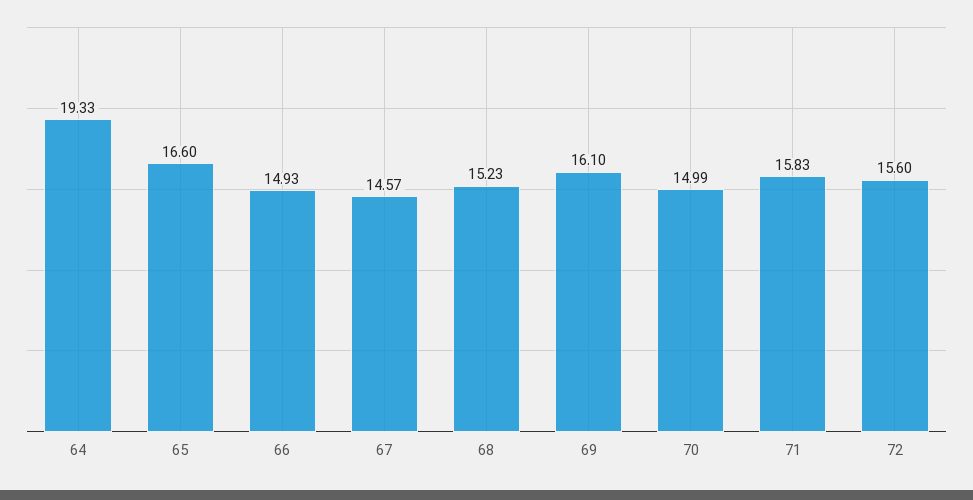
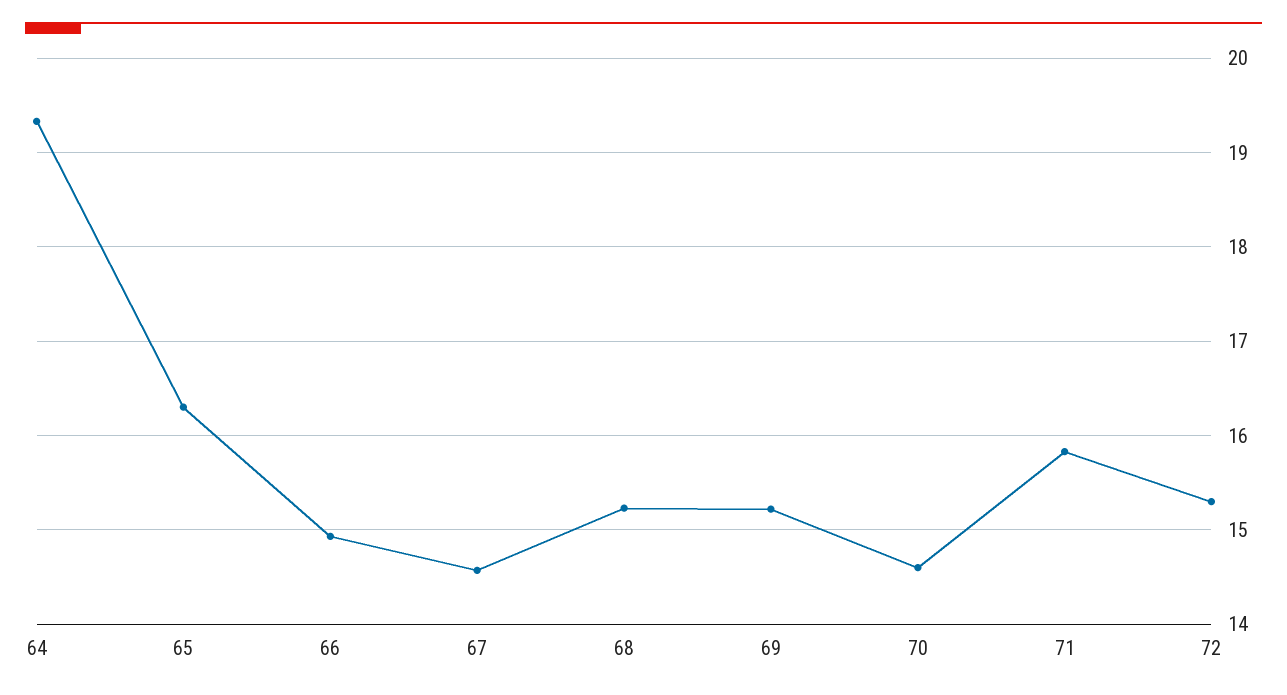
65: 16.6 -> 16.3
69: 16.1 -> 15.2
70: 14.99 -> 14.6
72: 15.6 -> 15.3

